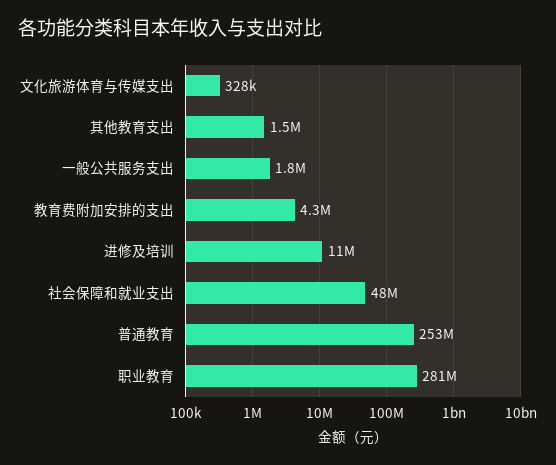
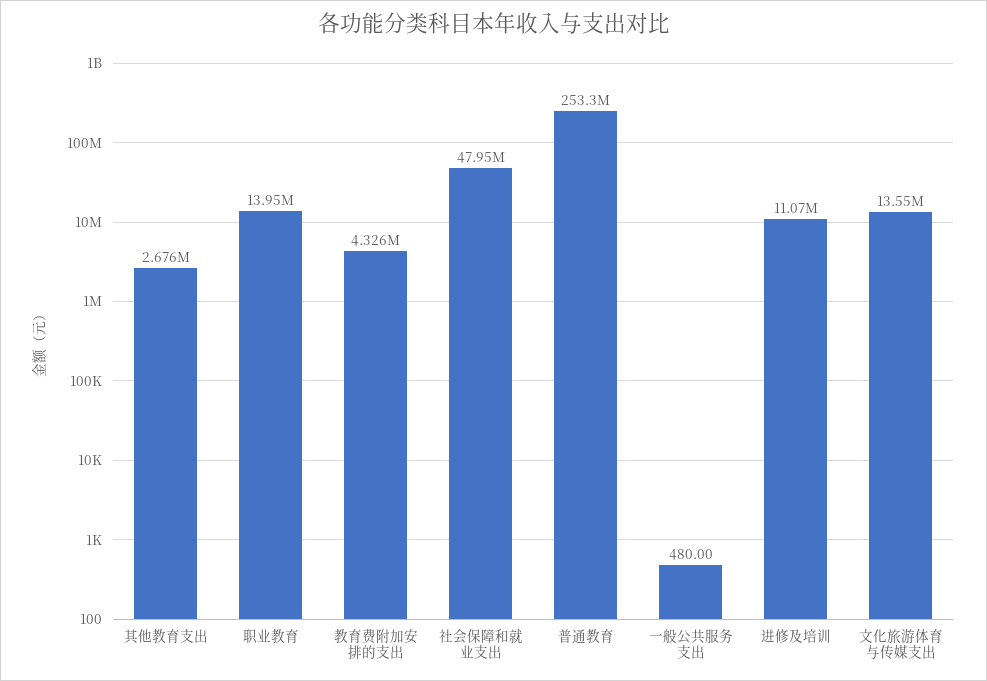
文化旅游体育与传媒支出: 328000 -> 13550000
其他教育支出: 1500000 -> 2676000
一般公共服务支出: 1800000 -> 480
职业教育: 281000000 -> 13950000

